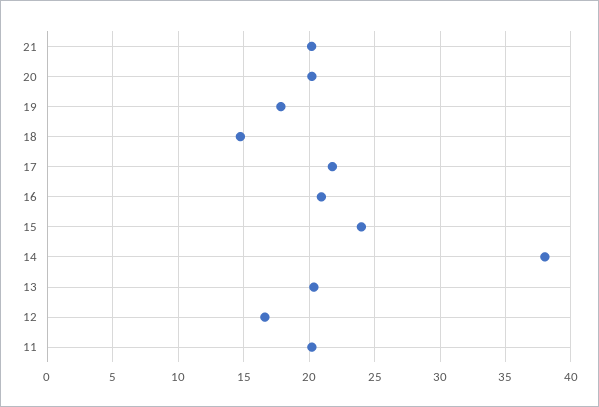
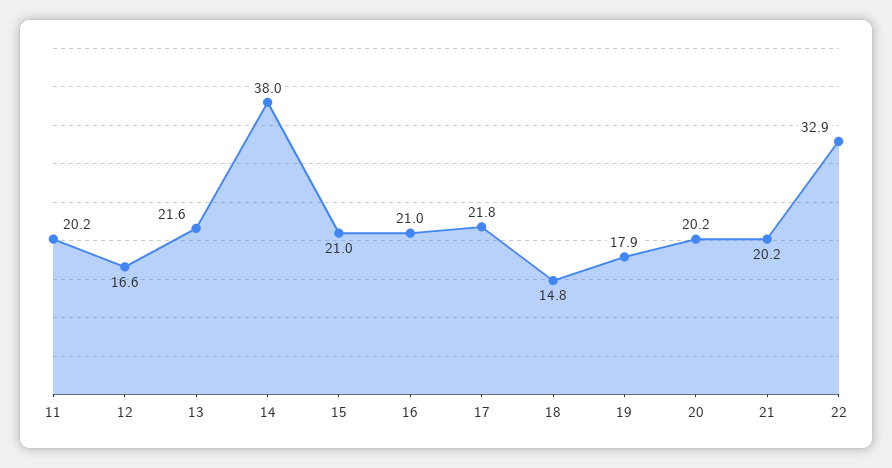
15: 24 -> 21
13: 20.5 -> 21.6
22: none -> 32.9

